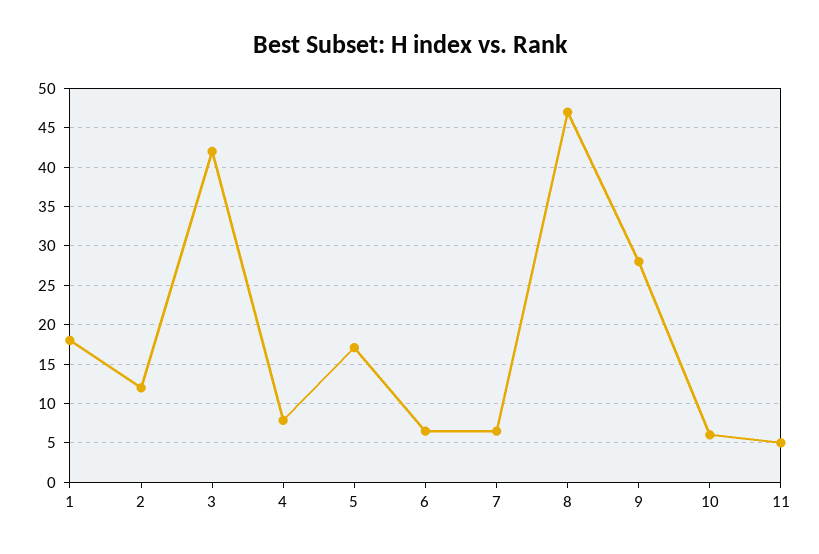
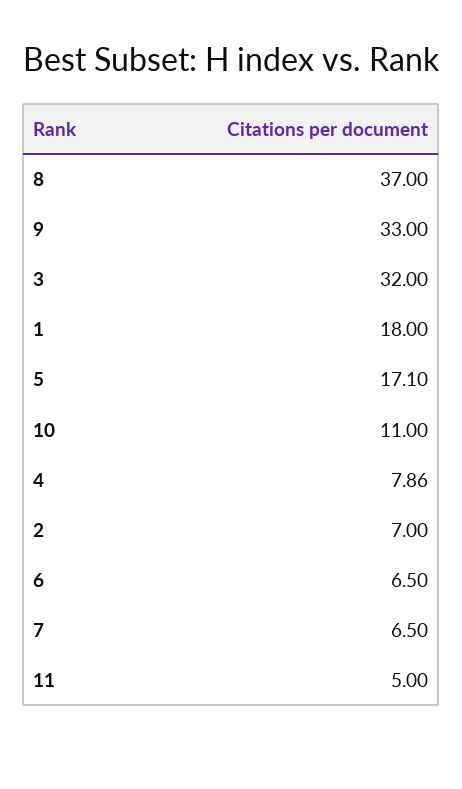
2: 12 -> 7
3: 42 -> 32
8: 47 -> 37
9: 28 -> 33
10: 6 -> 11

